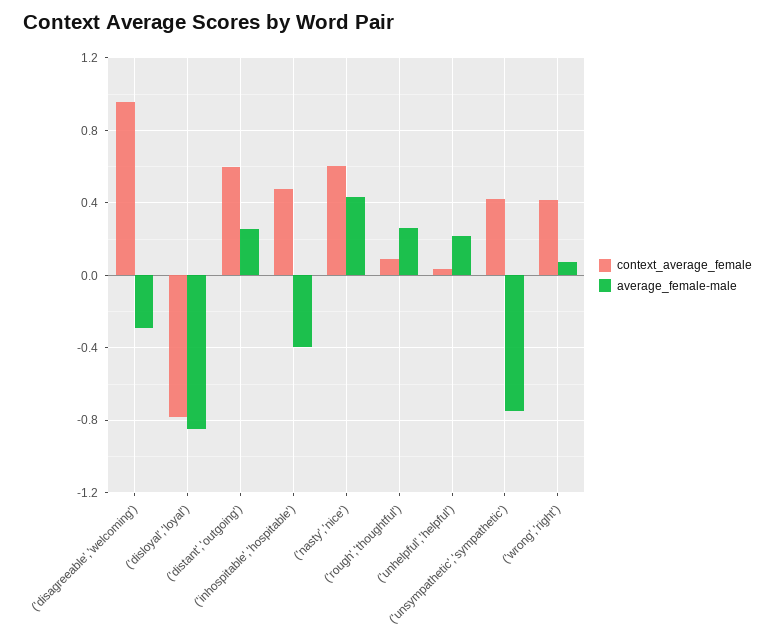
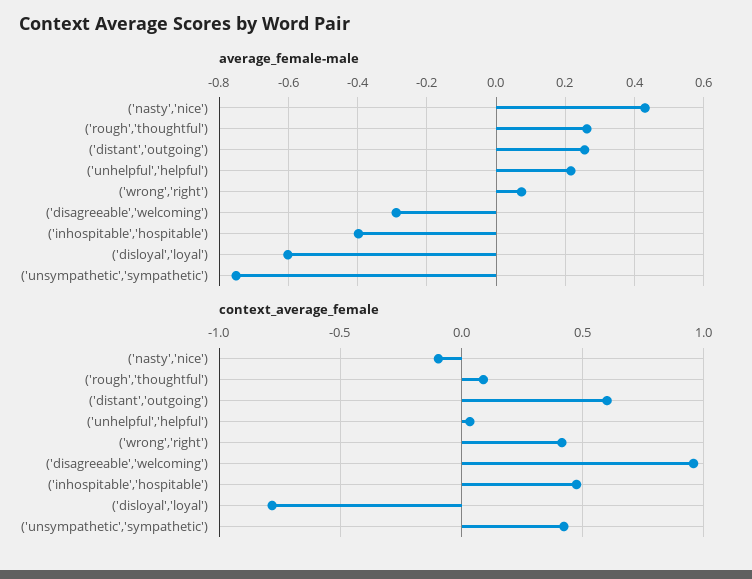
average_female-male, ('disloyal','loyal'): -0.85 -> -0.6
context_average_female, ('nasty','nice'): 0.6 -> -0.1

